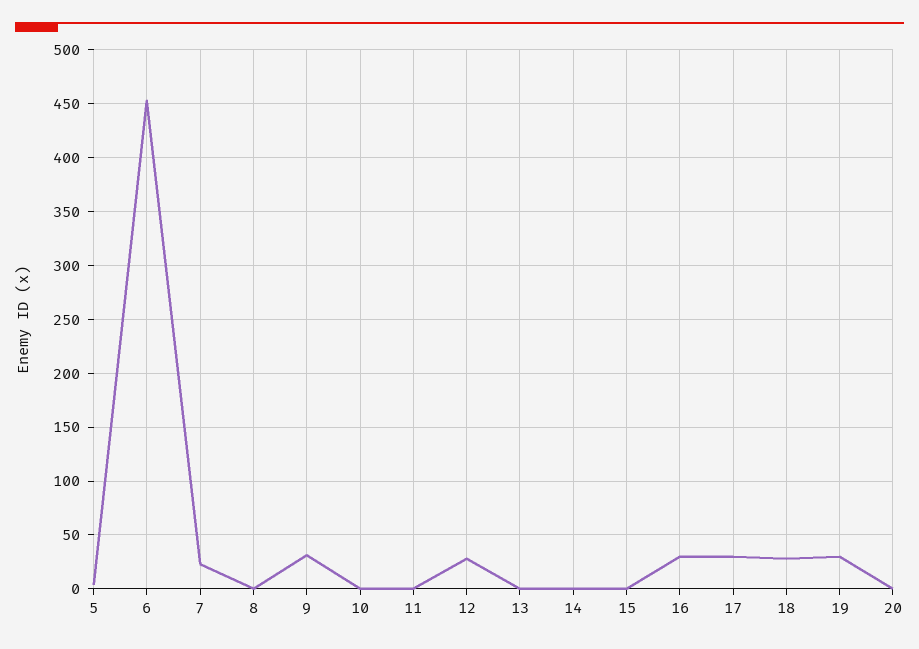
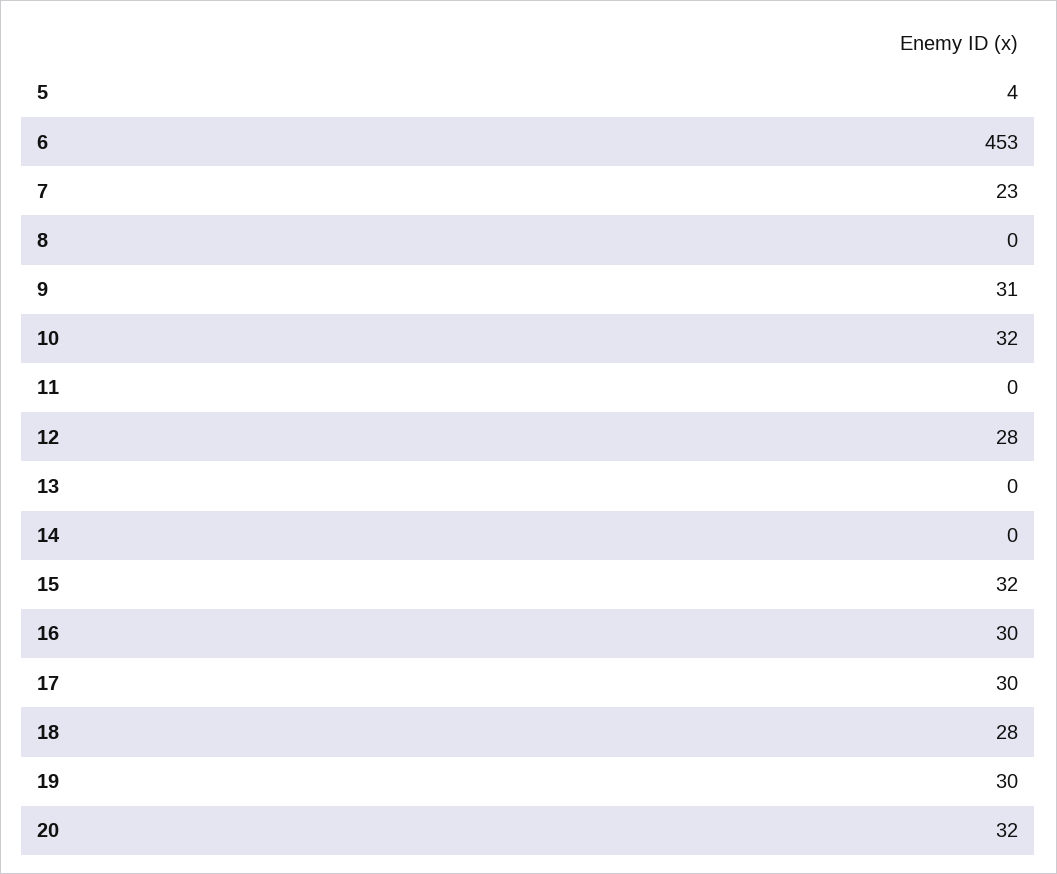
10: 0 -> 32
15: 0 -> 32
20: 0 -> 32

